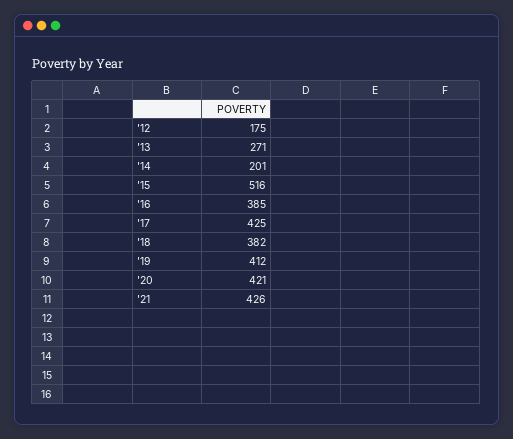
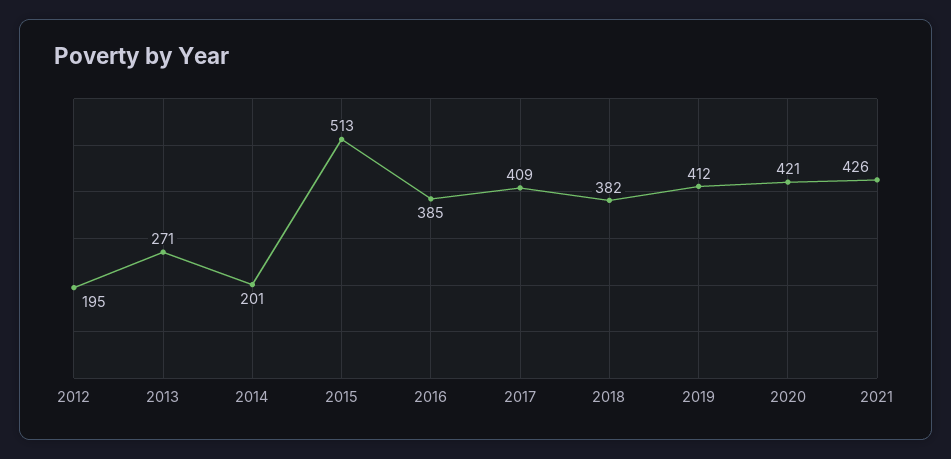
'12: 175 -> 195
'15: 516 -> 513
'17: 425 -> 409

